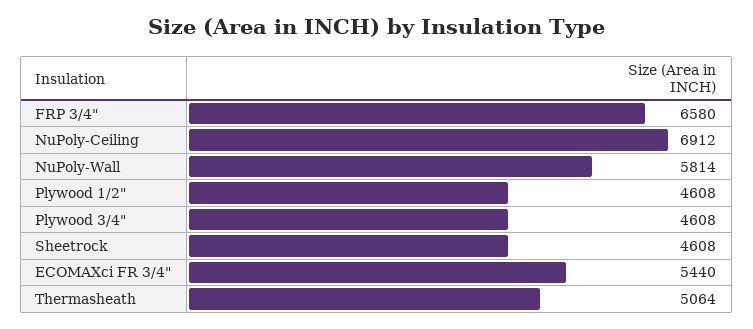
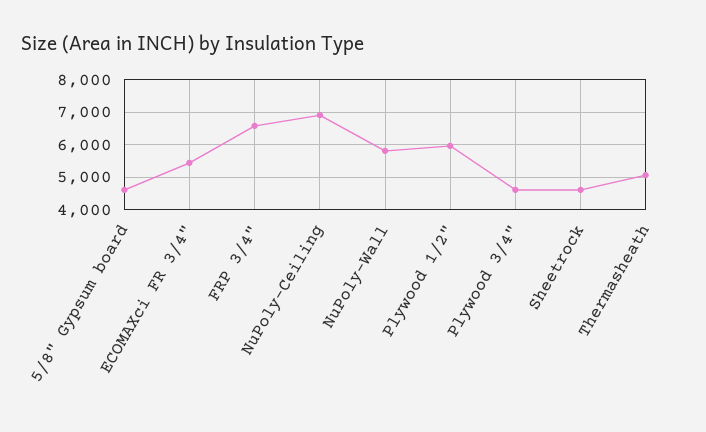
Plywood 1/2": 4608 -> 6000
5/8" Gypsum board: none -> 4600

